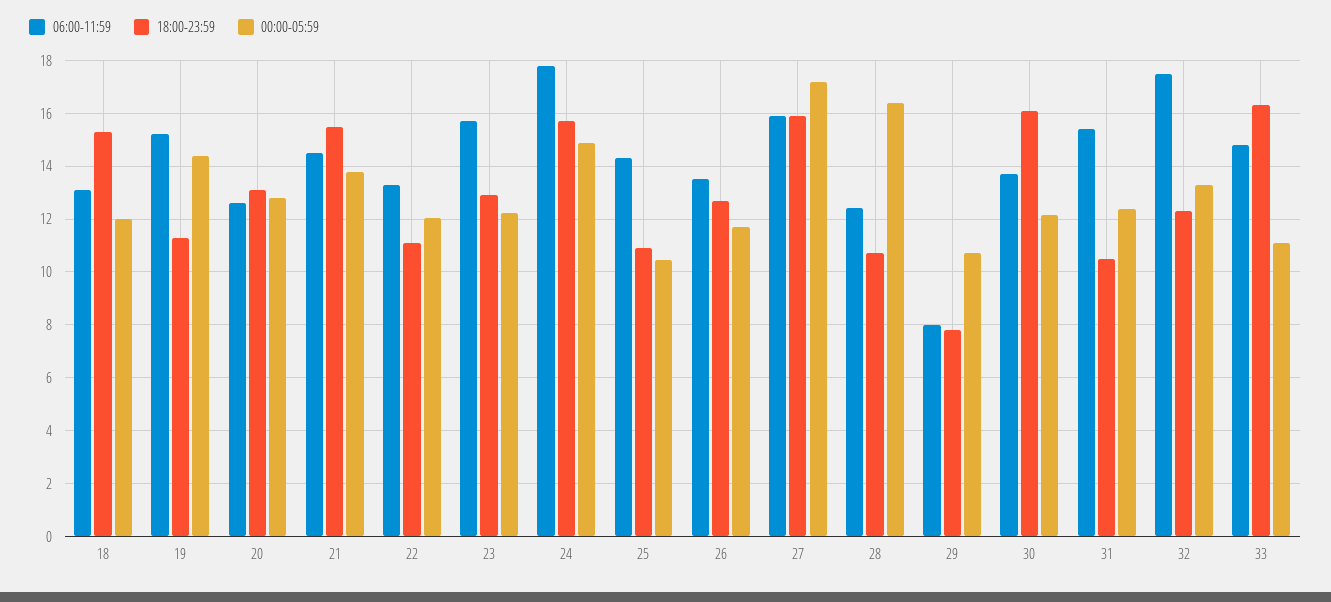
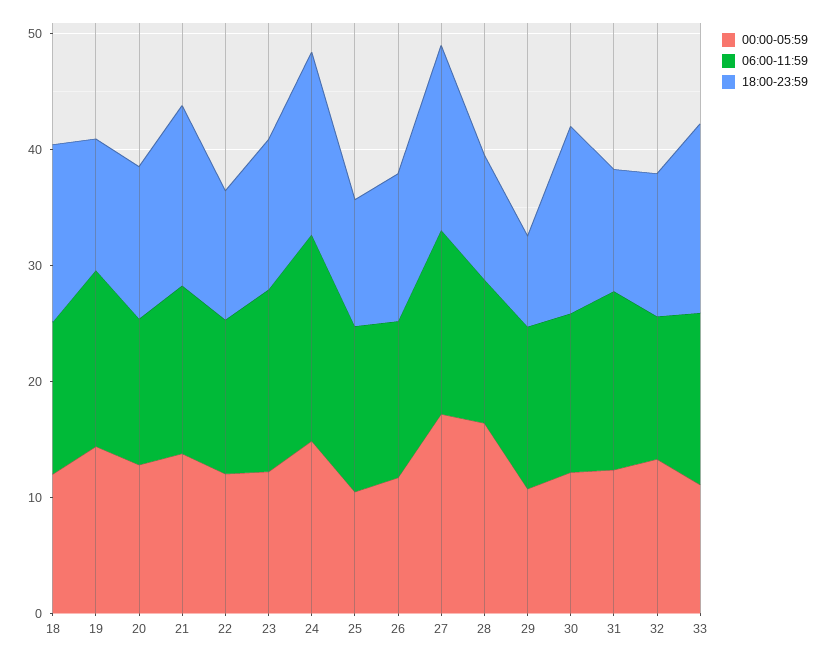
06:00-11:59, 29: 8 -> 14
06:00-11:59, 32: 17.5 -> 12

